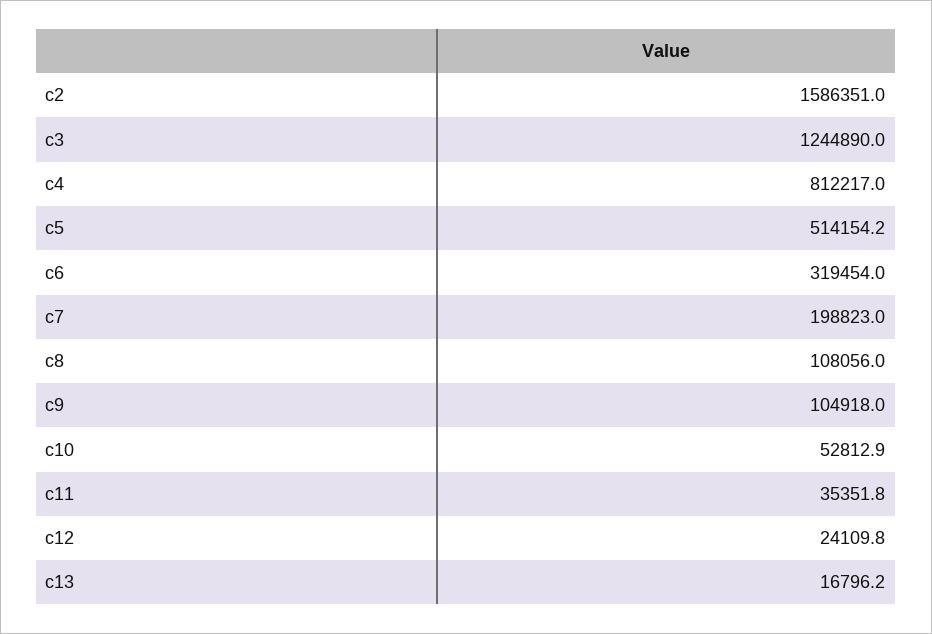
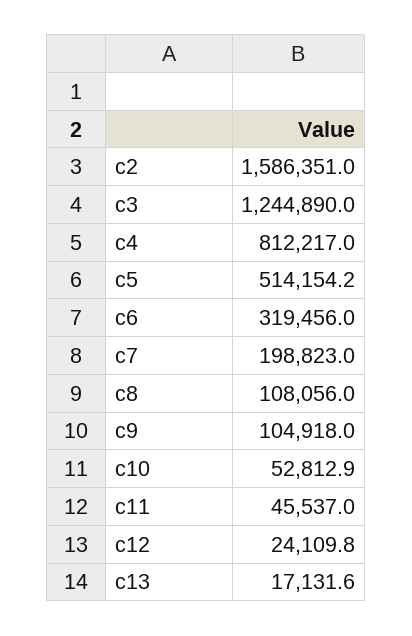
c6: 319454 -> 319456
c11: 35351.8 -> 45537
c13: 16796.2 -> 17131.6

